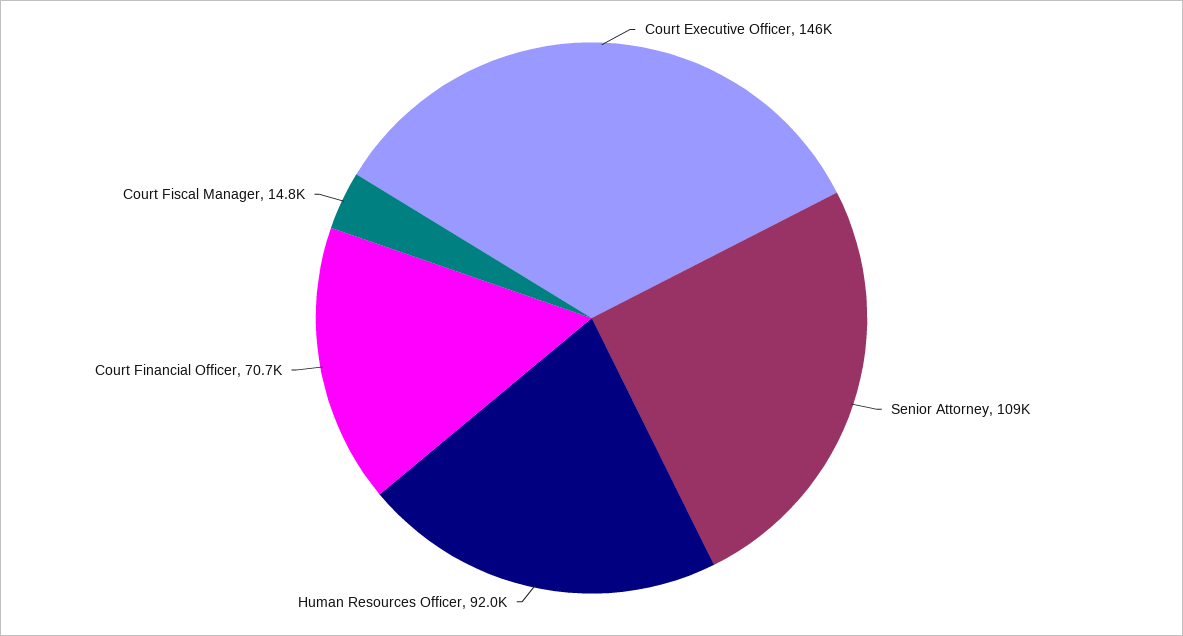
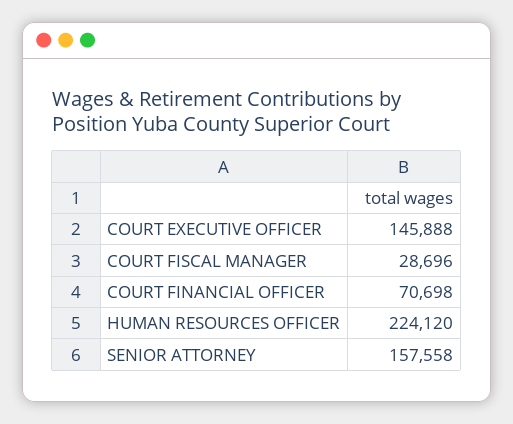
Senior Attorney: 109000 -> 157558
Human Resources Officer: 92000 -> 224120
Court Fiscal Manager: 14800 -> 28696

